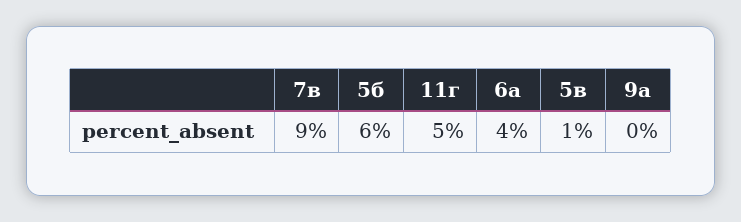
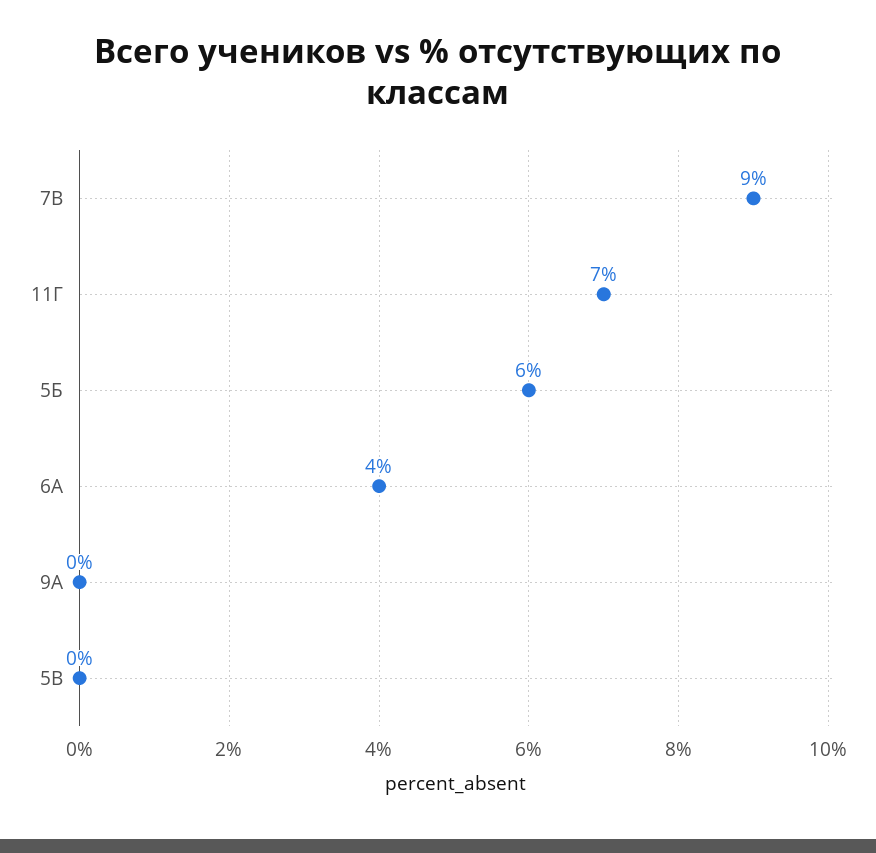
11г: 5 -> 7
5в: 1 -> 0

